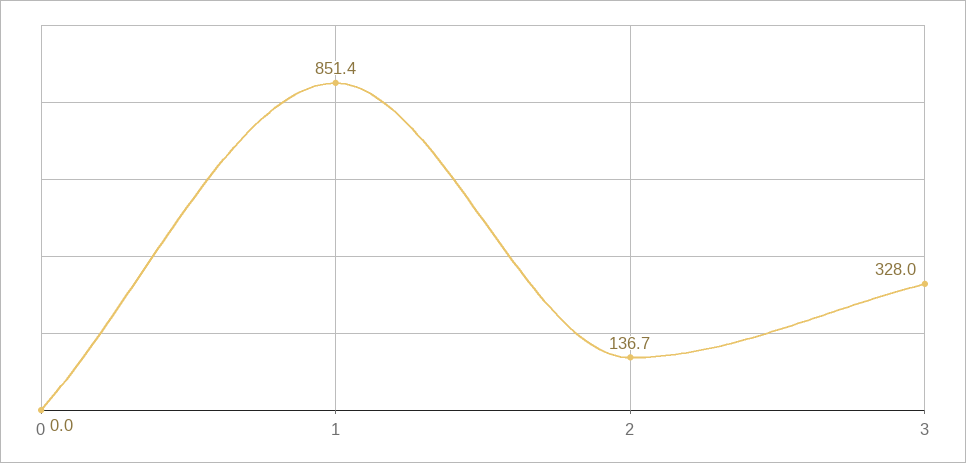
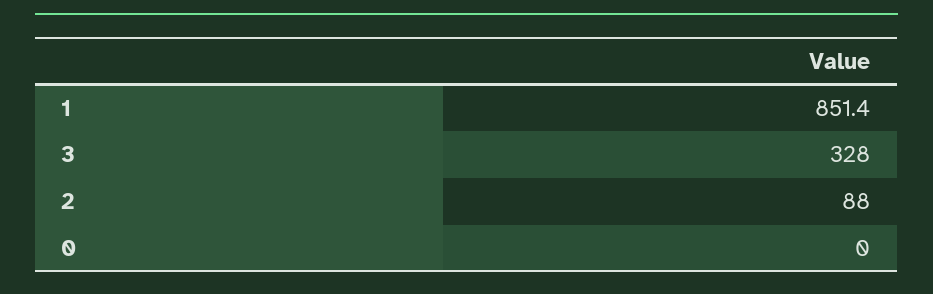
2: 136.7 -> 88

